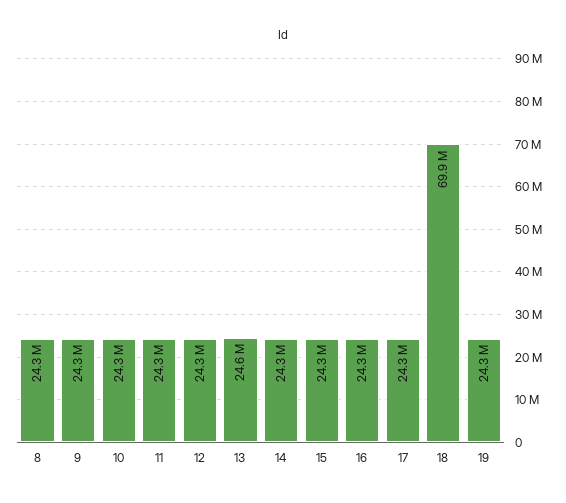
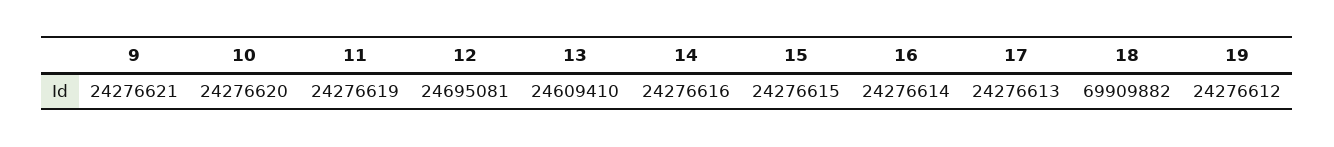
8: 24300000 -> none
12: 24300000 -> 24695081

